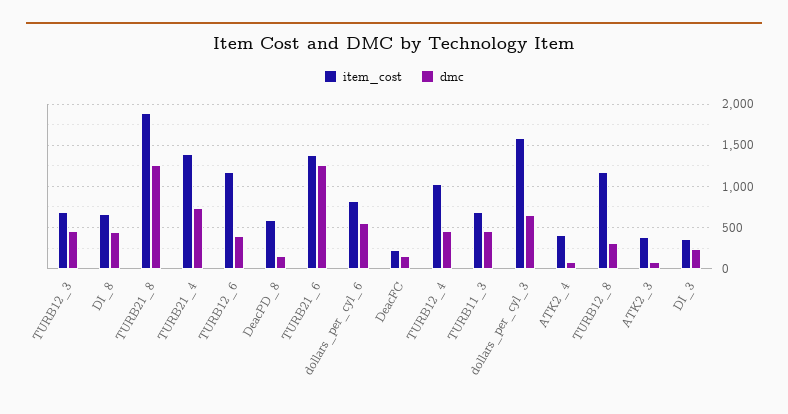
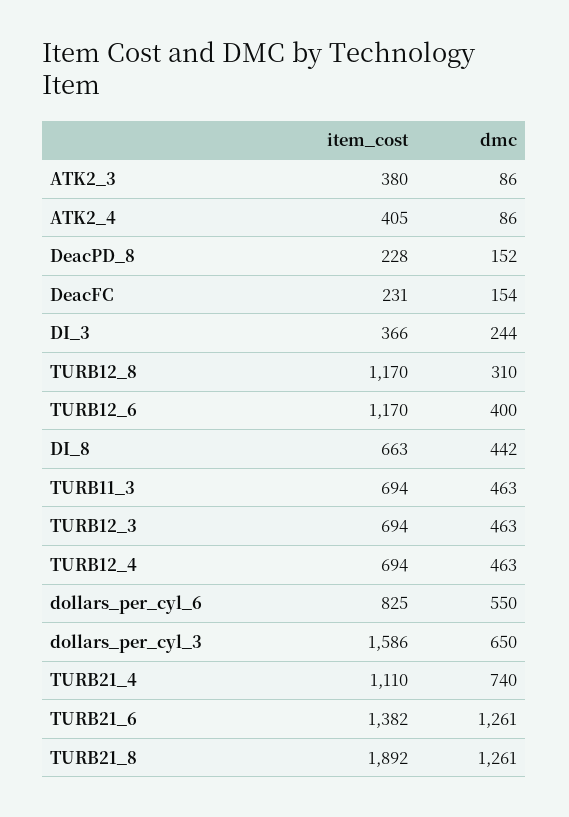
item_cost, TURB21_4: 1400 -> 1110
item_cost, DeacPD_8: 600 -> 228
item_cost, TURB12_4: 1000 -> 694

